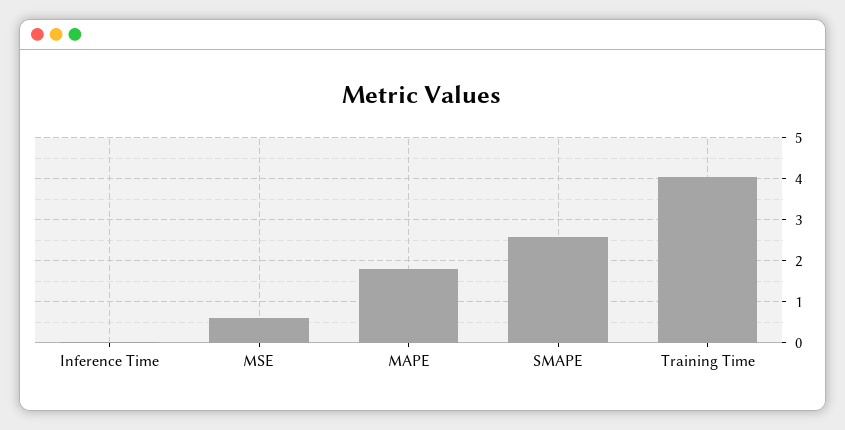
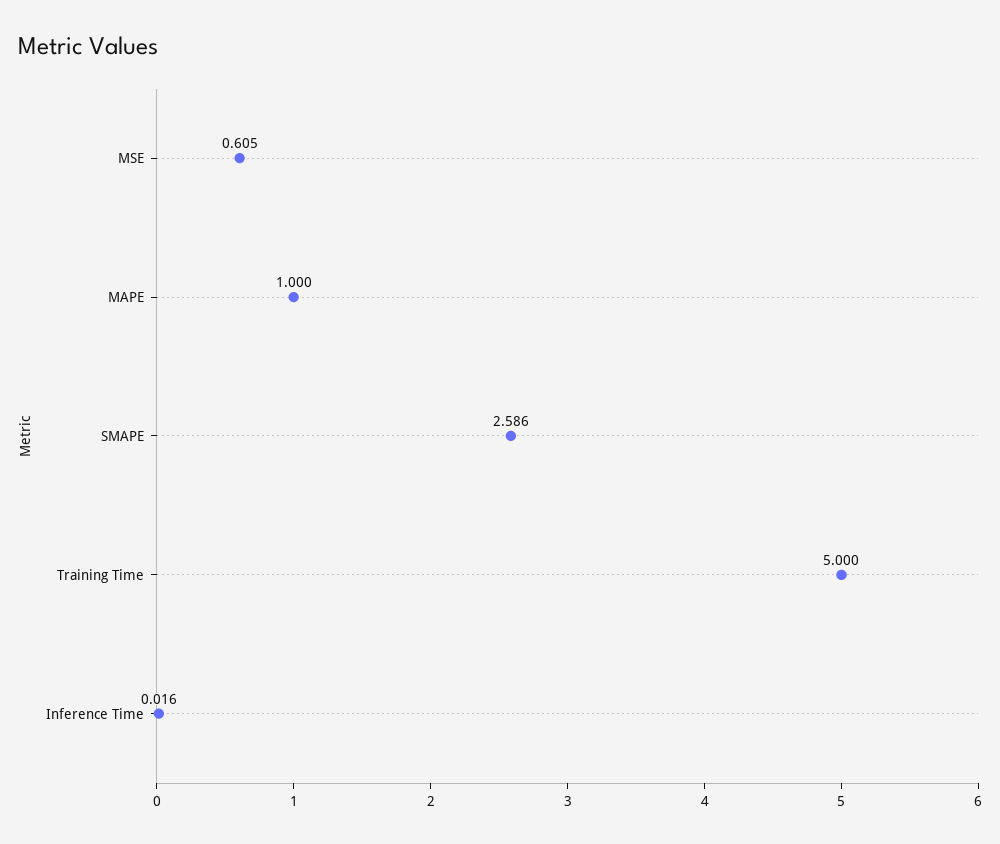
MAPE: 1.8 -> 1
Training Time: 4 -> 5

